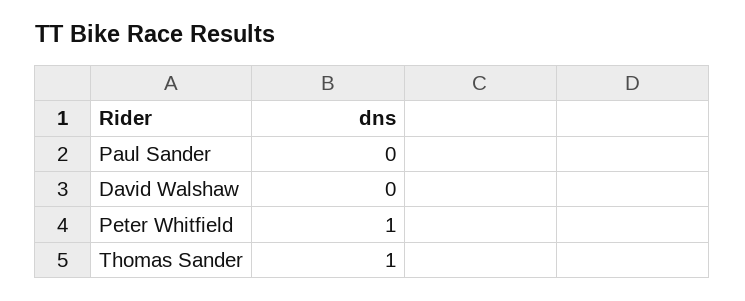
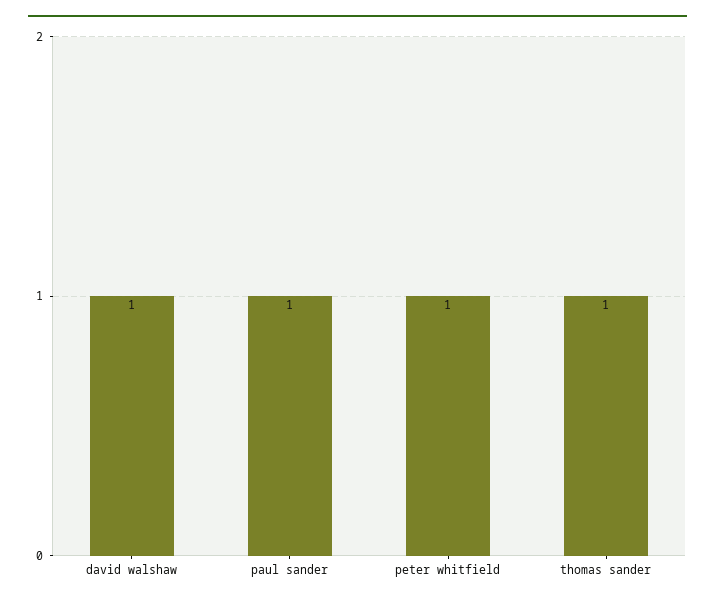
Paul Sander: 0 -> 1
David Walshaw: 0 -> 1

